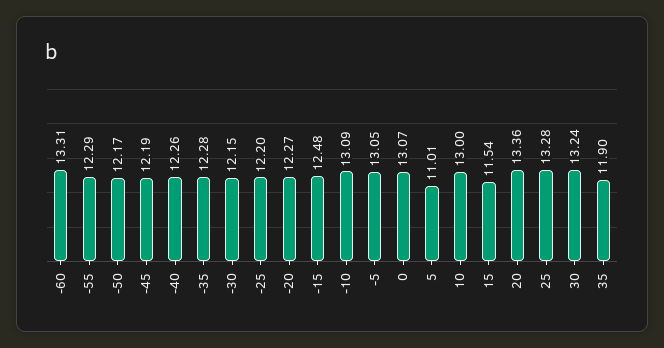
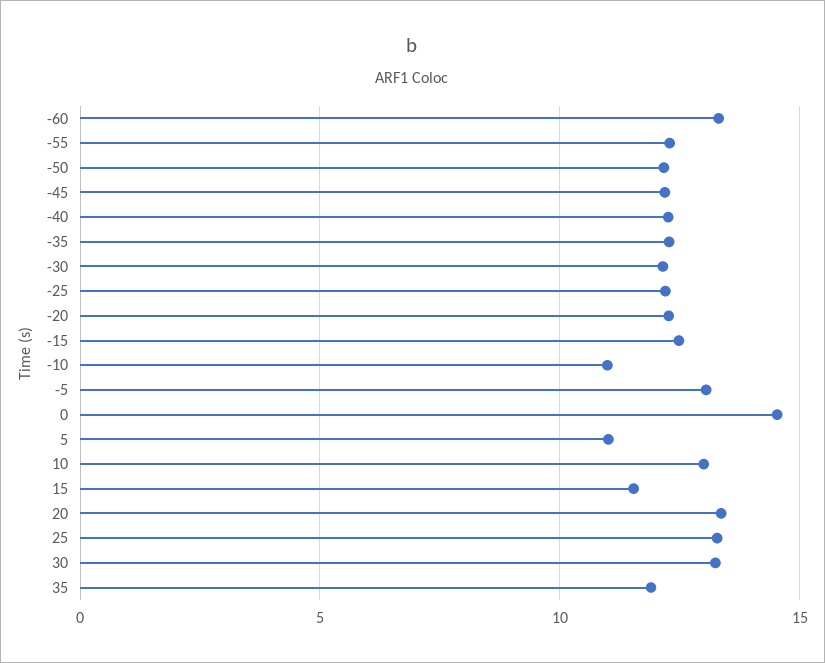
-10: 13.09 -> 11
0: 13.07 -> 14.5

